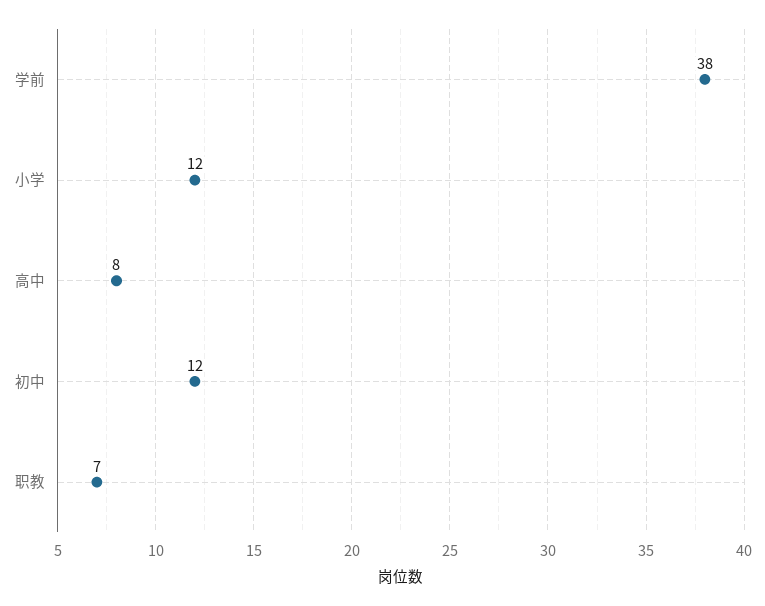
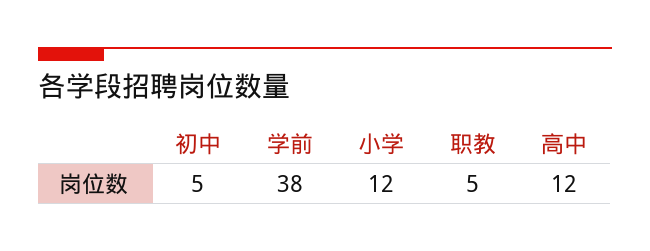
高中: 8 -> 12
初中: 12 -> 5
职教: 7 -> 5

